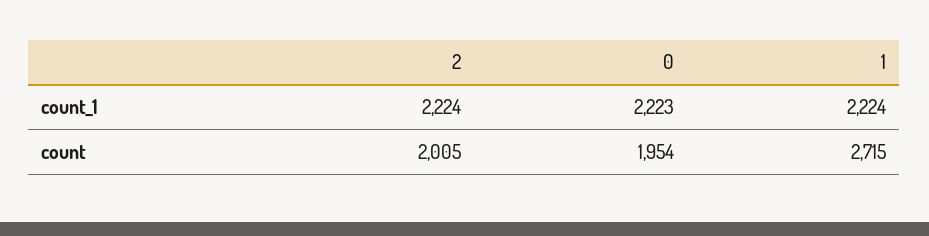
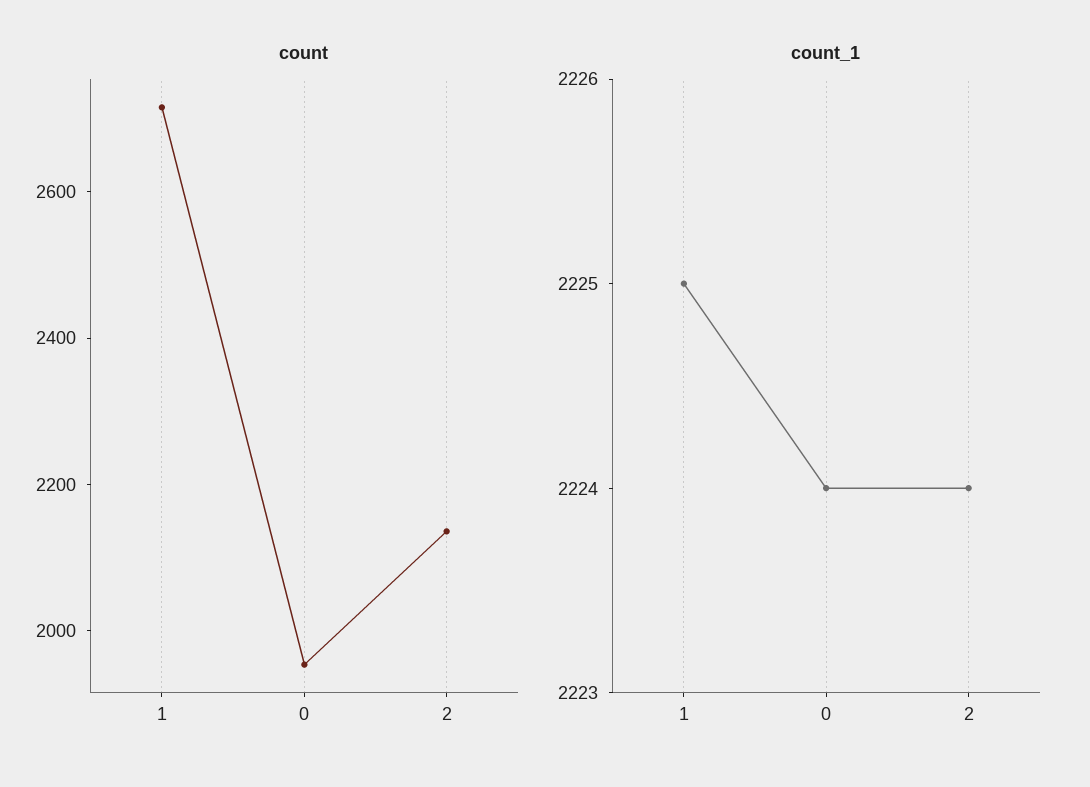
count_1, 0: 2223 -> 2224
count_1, 1: 2224 -> 2225
count, 2: 2005 -> 2150

